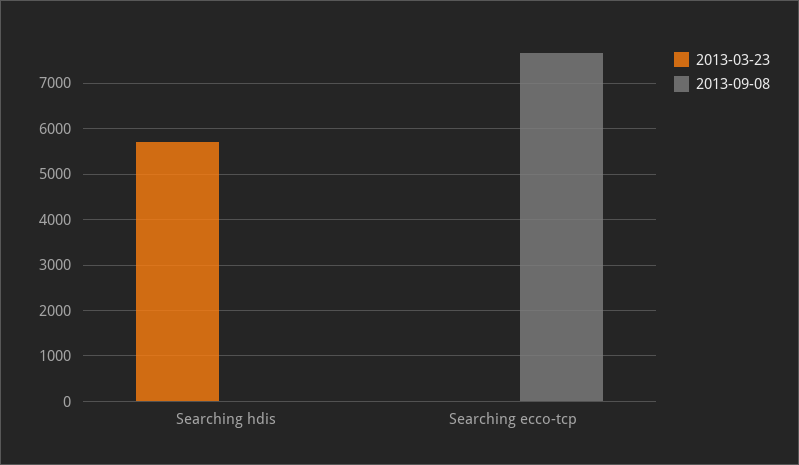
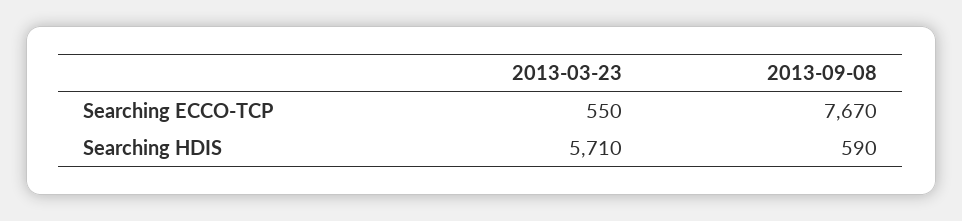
2013-09-08, Searching hdis: 0 -> 590
2013-03-23, Searching ecco-tcp: 0 -> 550

